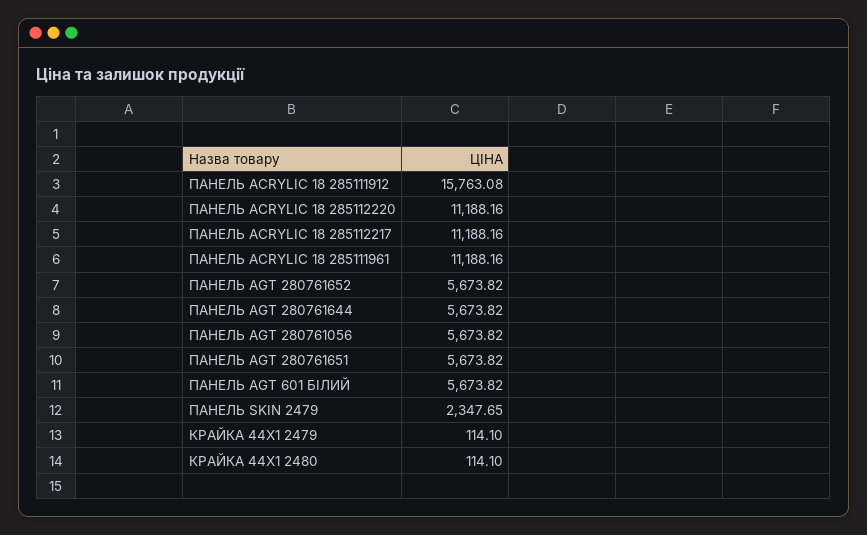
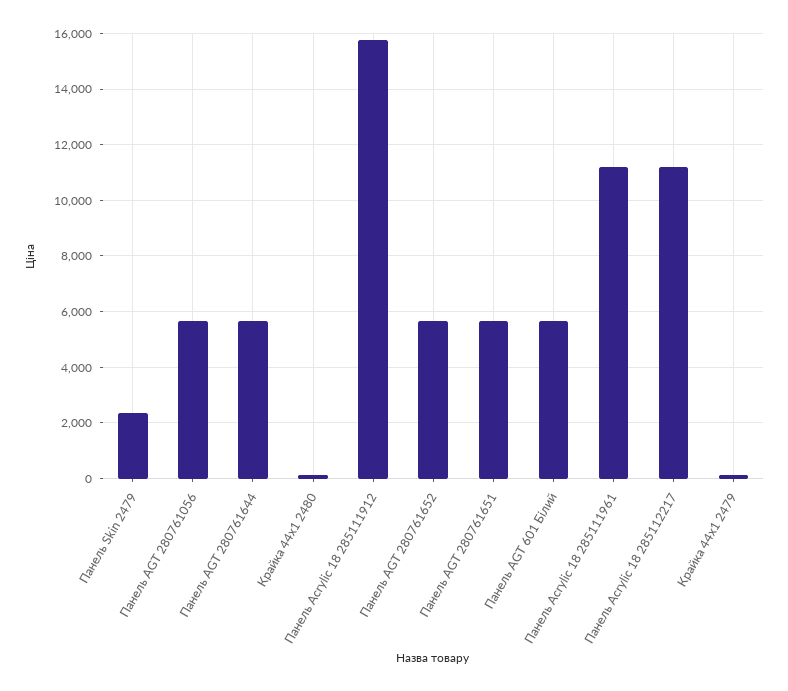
ПАНЕЛЬ ACRYLIC 18 285112220: 11188.16 -> none

